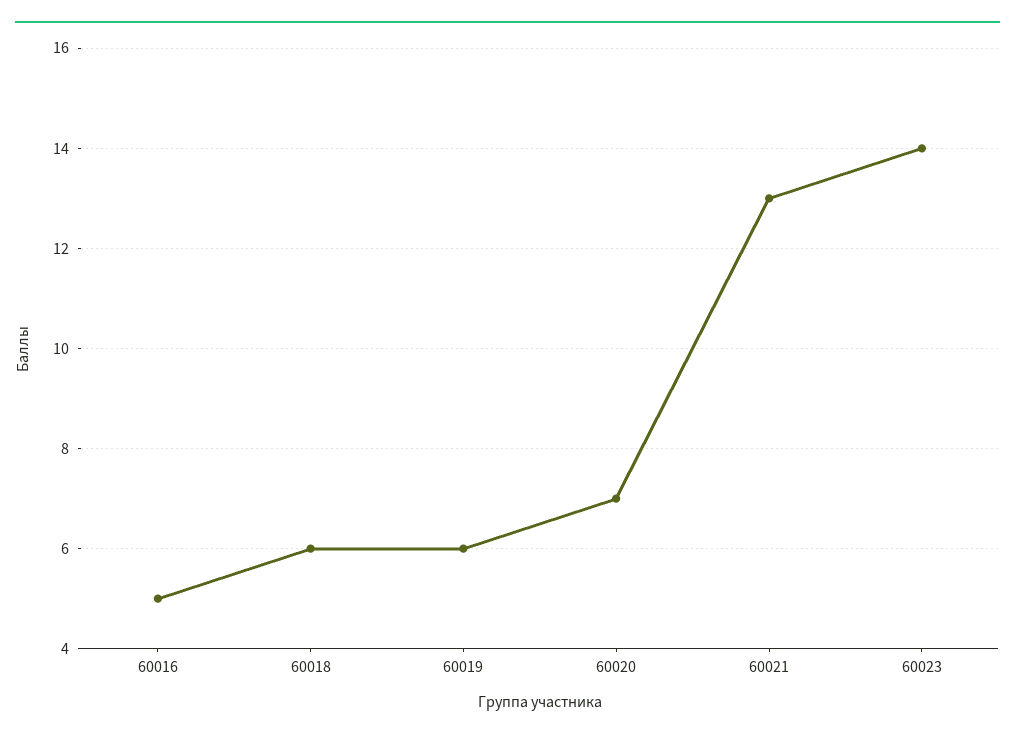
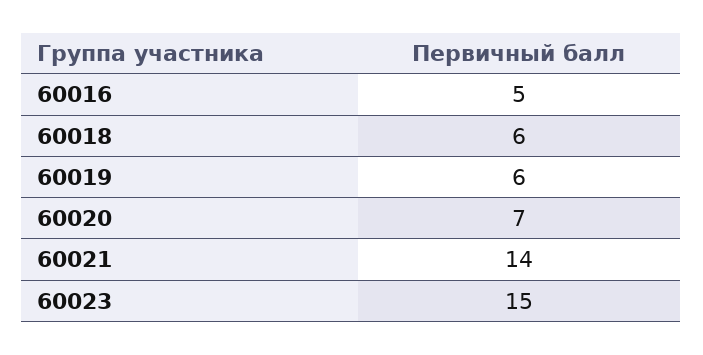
60021: 13 -> 14
60023: 14 -> 15

